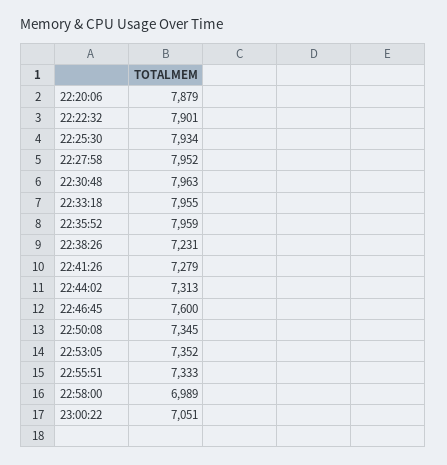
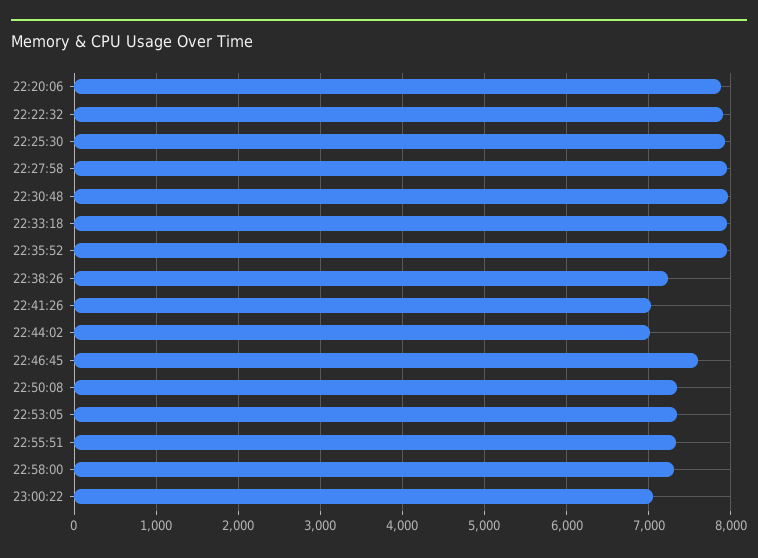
22:41:26: 7279 -> 7000
22:44:02: 7313 -> 7000
22:58:00: 6989 -> 7300

